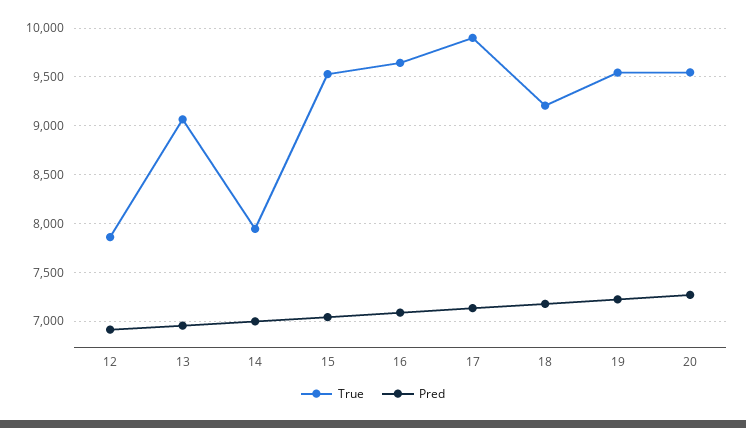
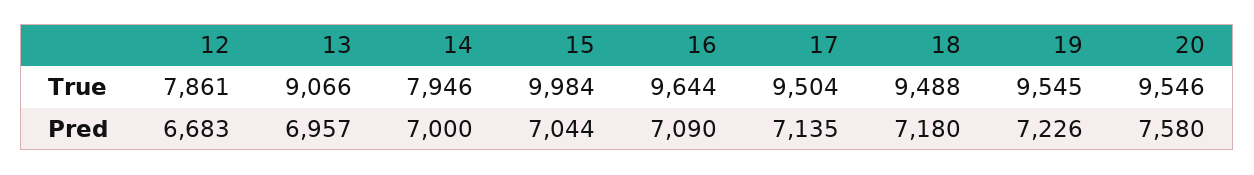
Pred, 12: 6900 -> 6683
True, 15: 9500 -> 9984
True, 17: 9900 -> 9504
True, 18: 9200 -> 9488
Pred, 20: 7300 -> 7580

